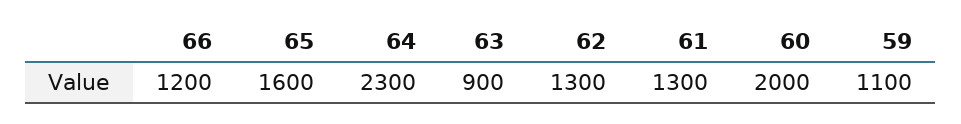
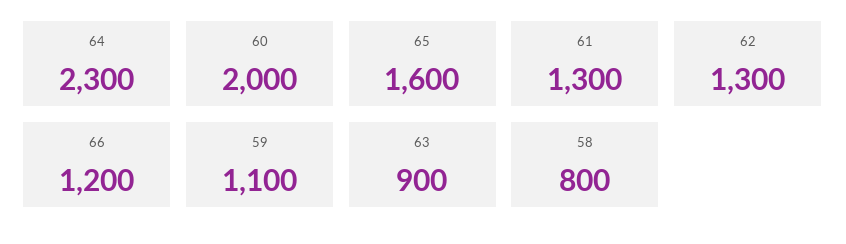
58: none -> 800

